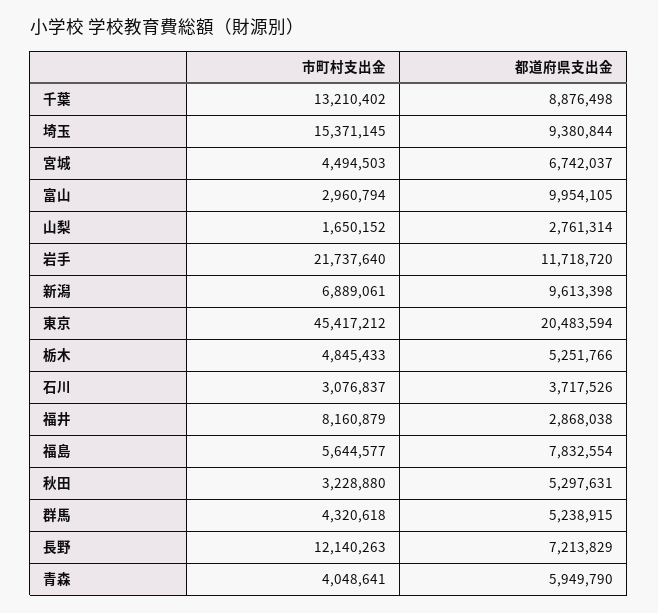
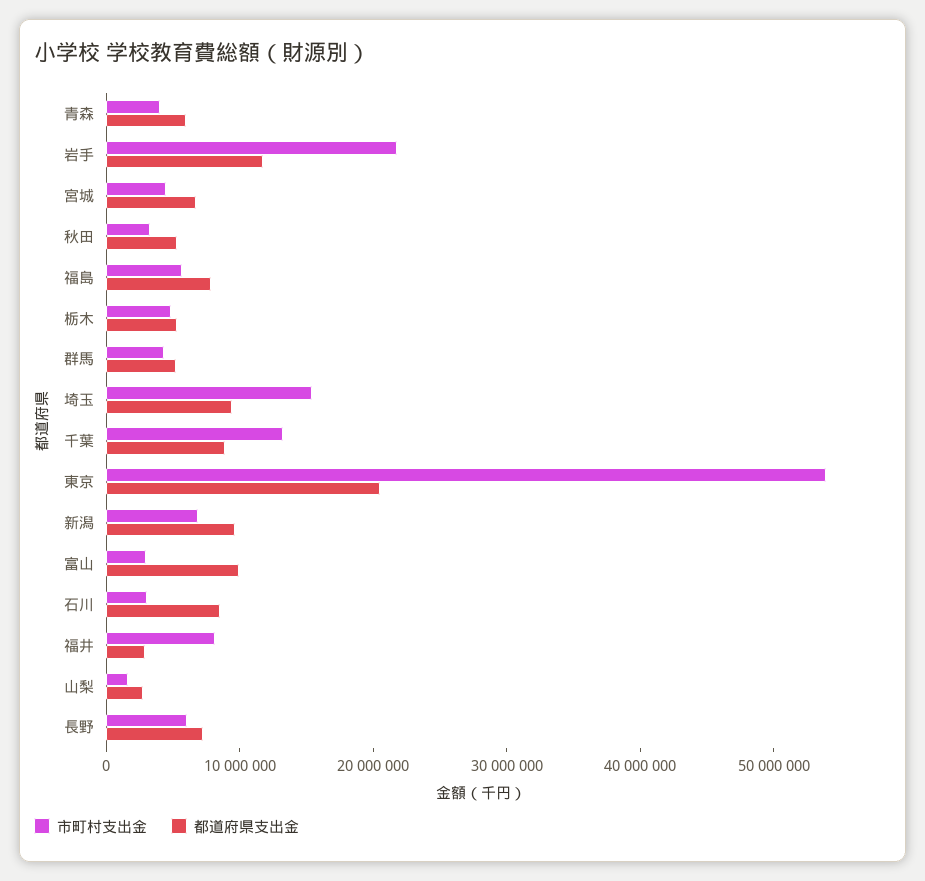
市町村支出金, 東京: 45417212 -> 54000000
都道府県支出金, 石川: 3717526 -> 8000000
市町村支出金, 長野: 12140263 -> 6000000

